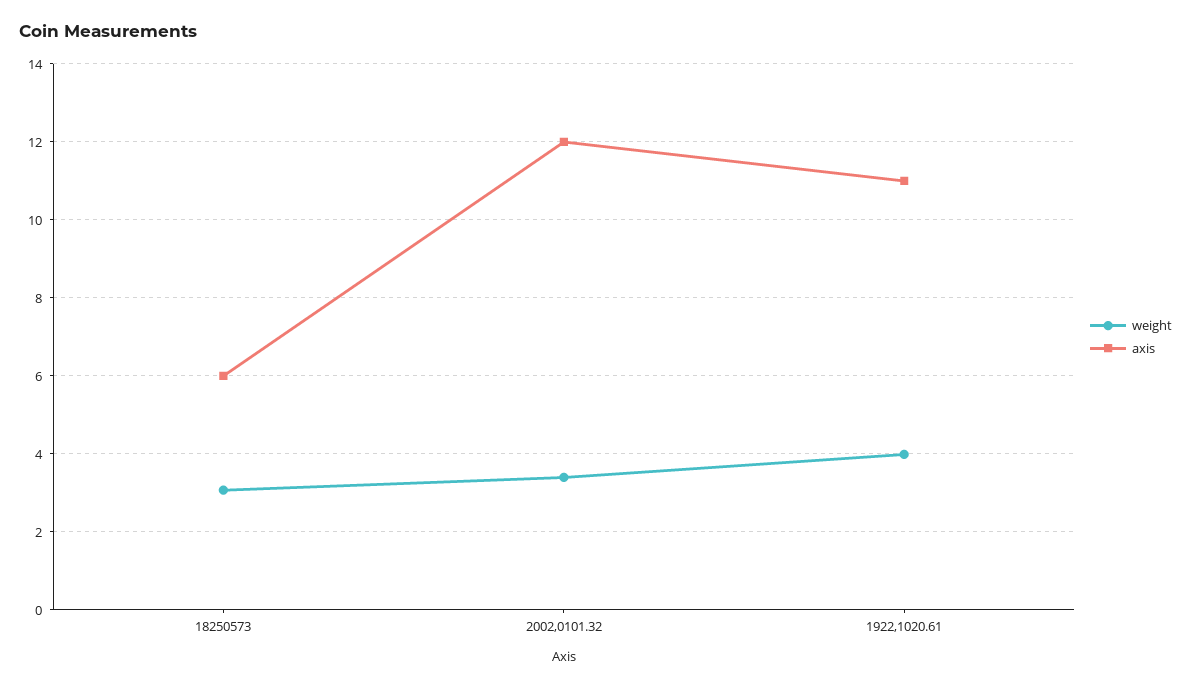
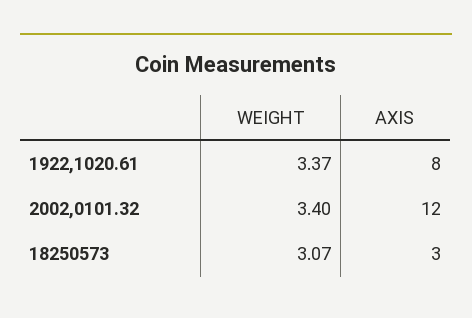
axis, 18250573: 6 -> 3
weight, 1922,1020.61: 4 -> 3.37
axis, 1922,1020.61: 11 -> 8

